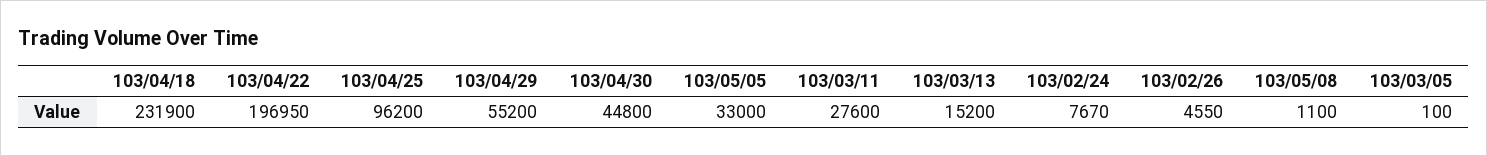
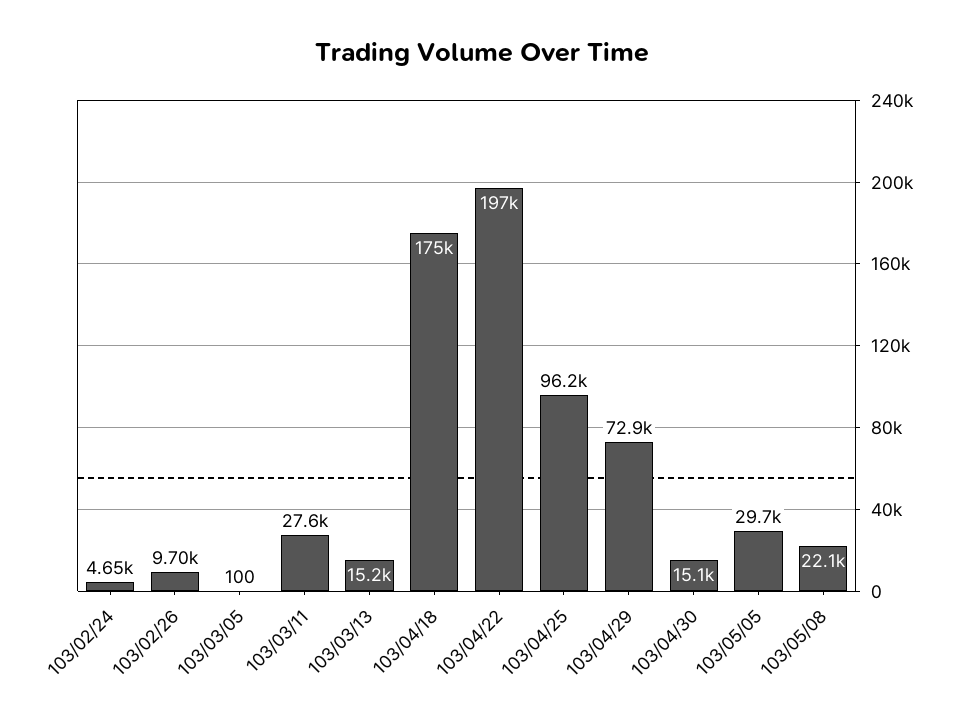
103/04/18: 231900 -> 175000
103/04/29: 55200 -> 72900
103/04/30: 44800 -> 15100
103/05/05: 33000 -> 29700
103/02/24: 7670 -> 4650
103/02/26: 4550 -> 9700
103/05/08: 1100 -> 22100

